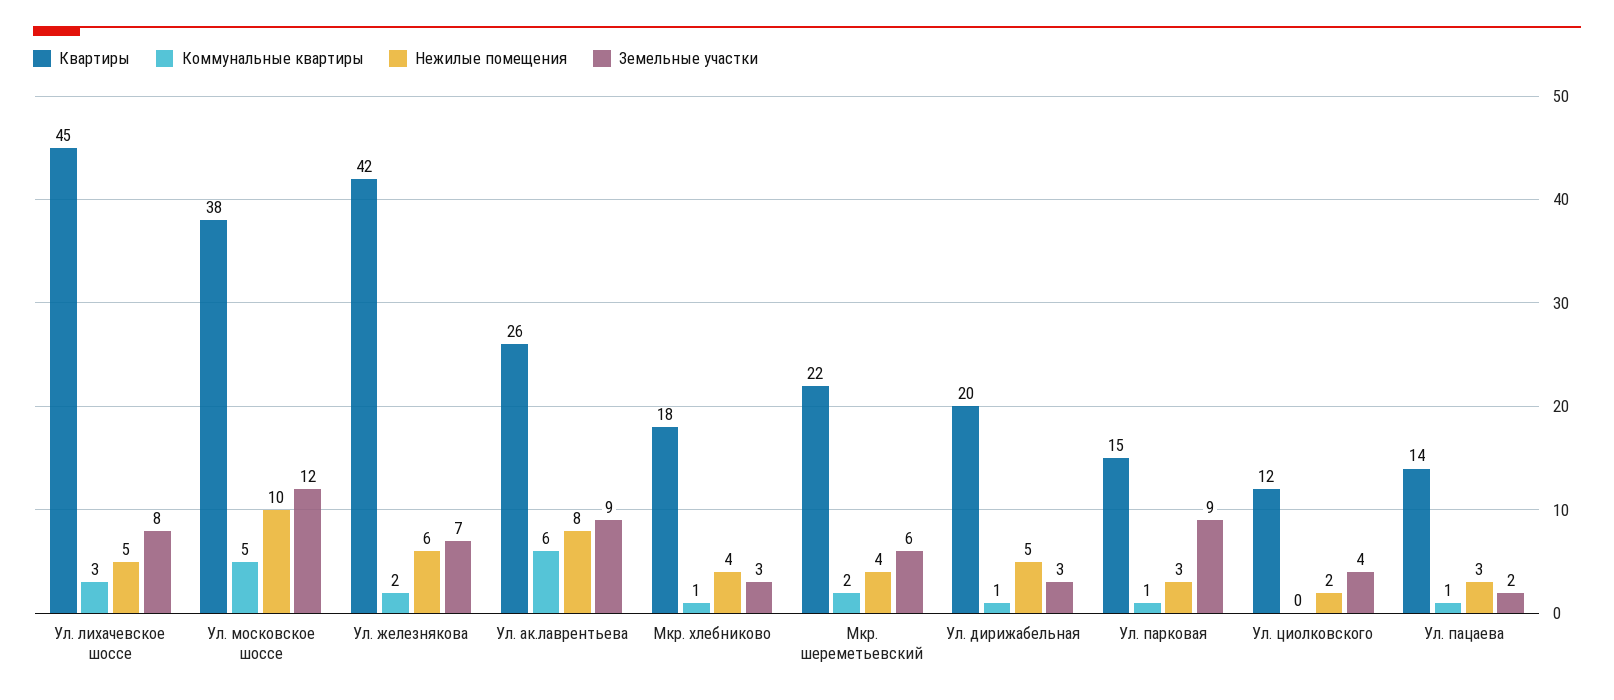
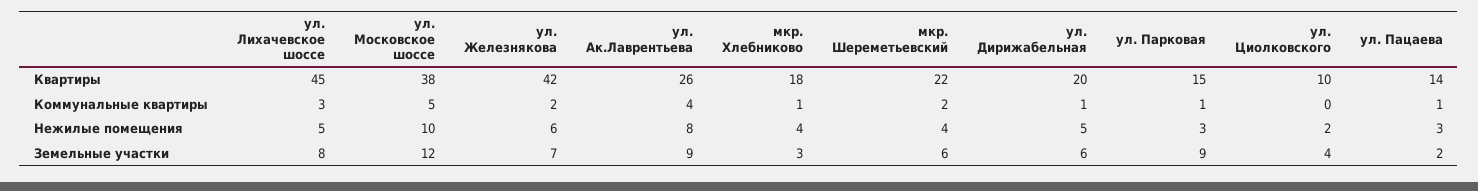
Коммунальные квартиры, Ул. ак.лаврентьева: 6 -> 4
Земельные участки, Ул. дирижабельная: 3 -> 6
Квартиры, Ул. циолковского: 12 -> 10

